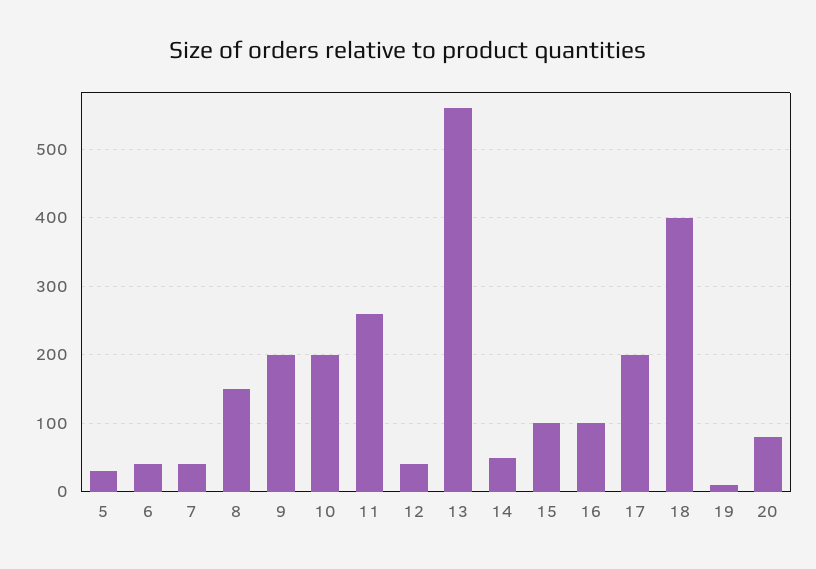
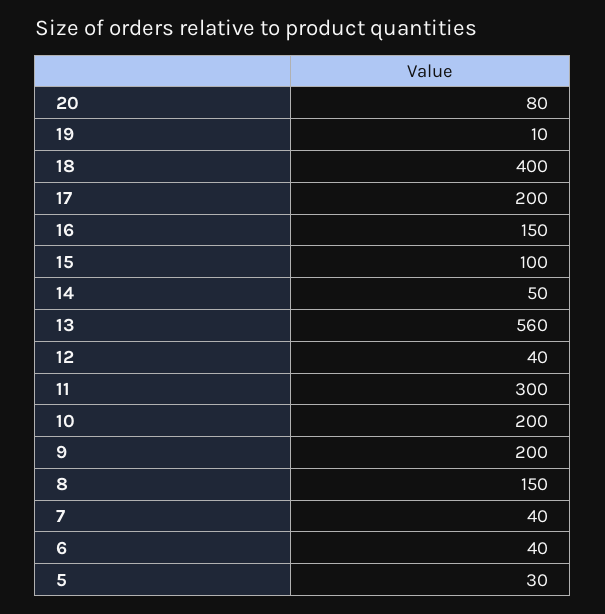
11: 260 -> 300
16: 100 -> 150

